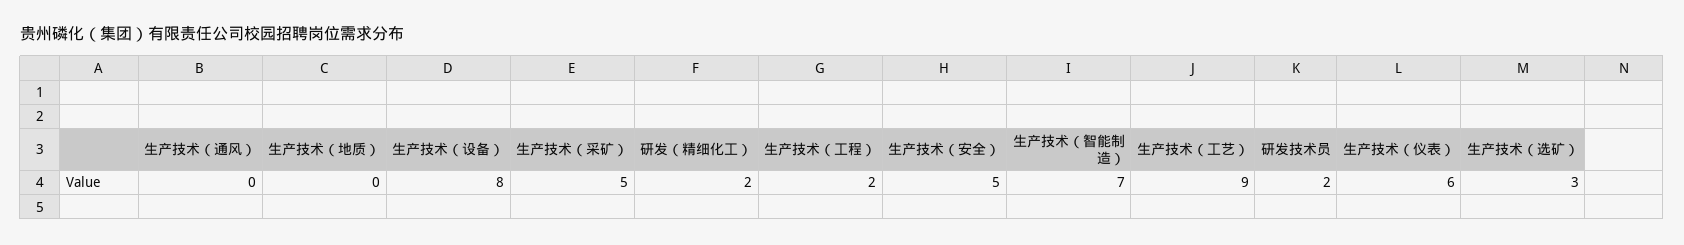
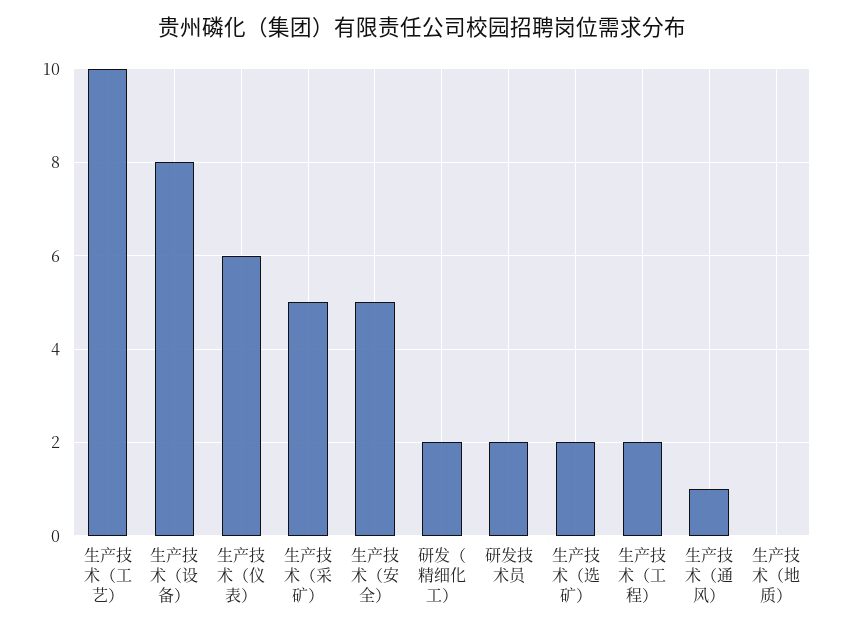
生产技术（通风）: 0 -> 1
生产技术（智能制造）: 7 -> none
生产技术（工艺）: 9 -> 10
生产技术（选矿）: 3 -> 2

